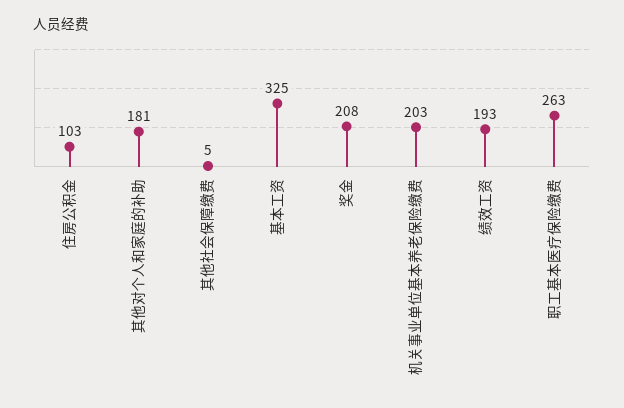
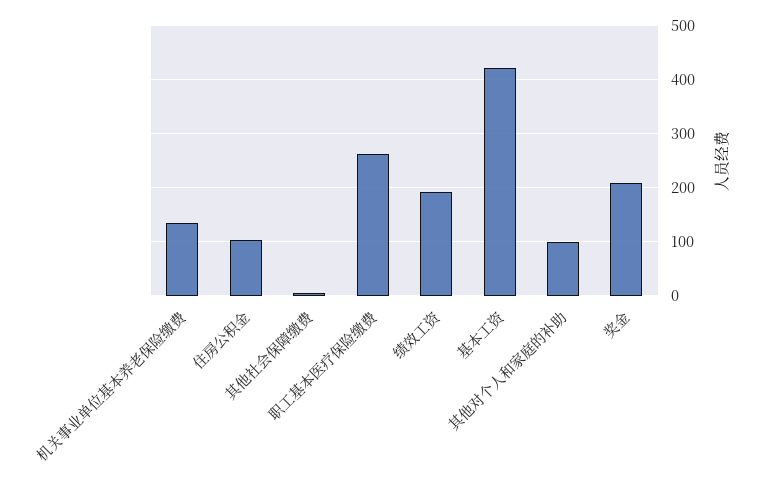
其他对个人和家庭的补助: 181 -> 100
基本工资: 325 -> 420
机关事业单位基本养老保险缴费: 203 -> 140

